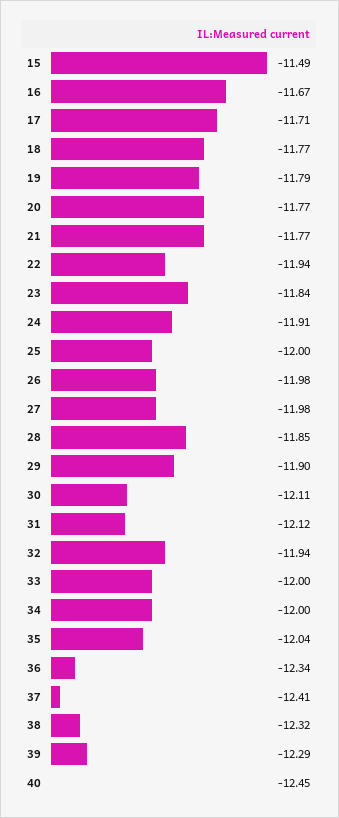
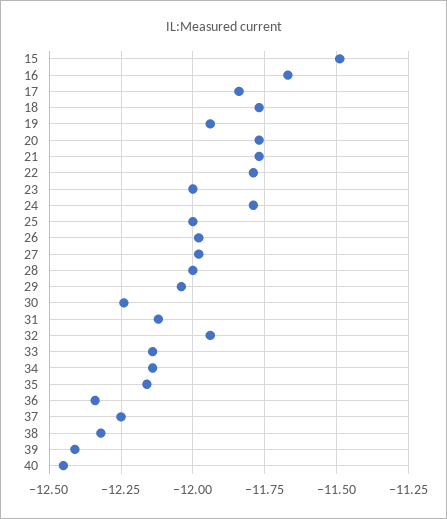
17: -11.71 -> -11.85
19: -11.79 -> -11.95
22: -11.94 -> -11.8
23: -11.84 -> -12
24: -11.91 -> -11.8
28: -11.85 -> -12
29: -11.9 -> -12.05
30: -12.11 -> -12.25
33: -12 -> -12.15
34: -12 -> -12.15
35: -12.04 -> -12.15
37: -12.41 -> -12.25
39: -12.29 -> -12.4

